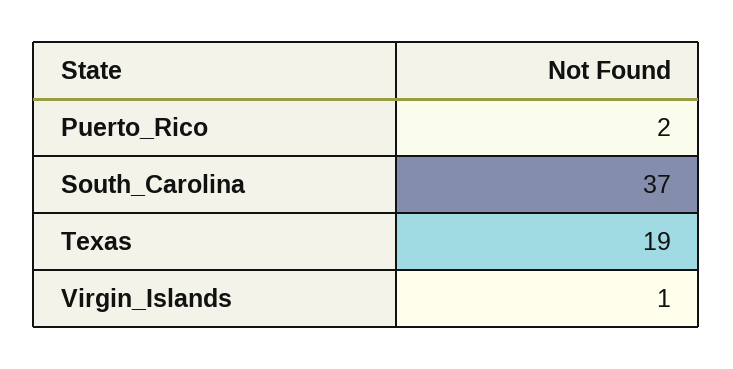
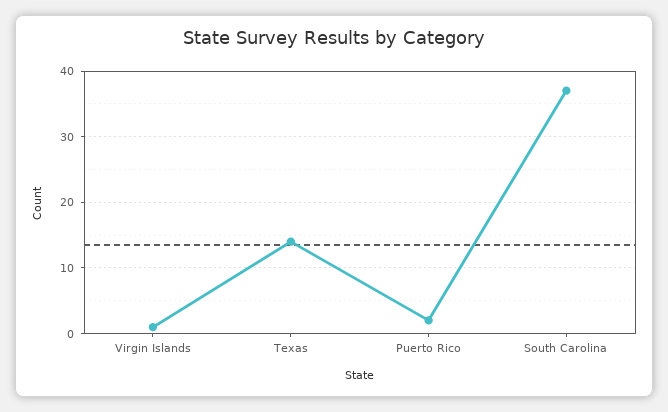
Texas: 19 -> 14

